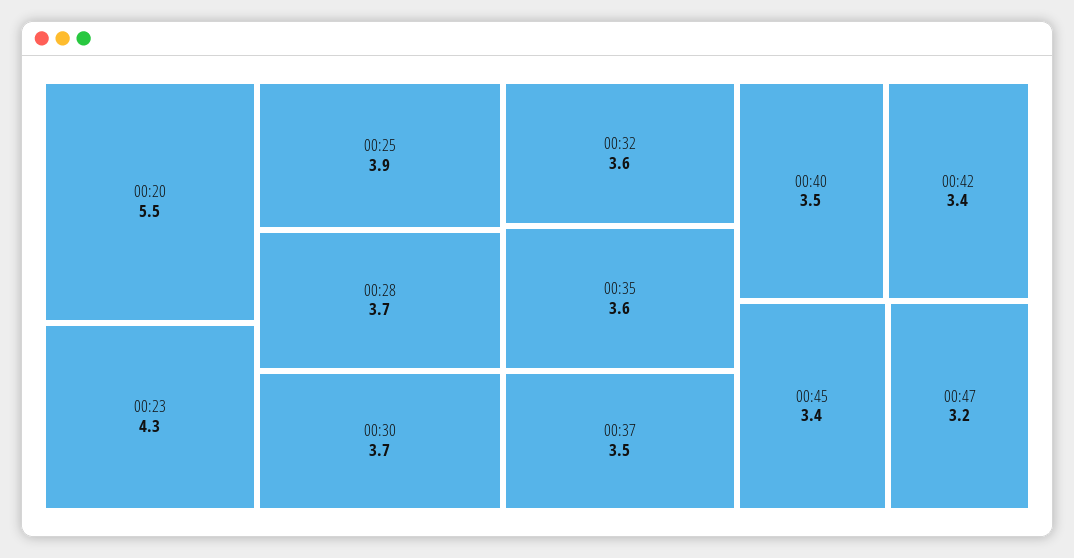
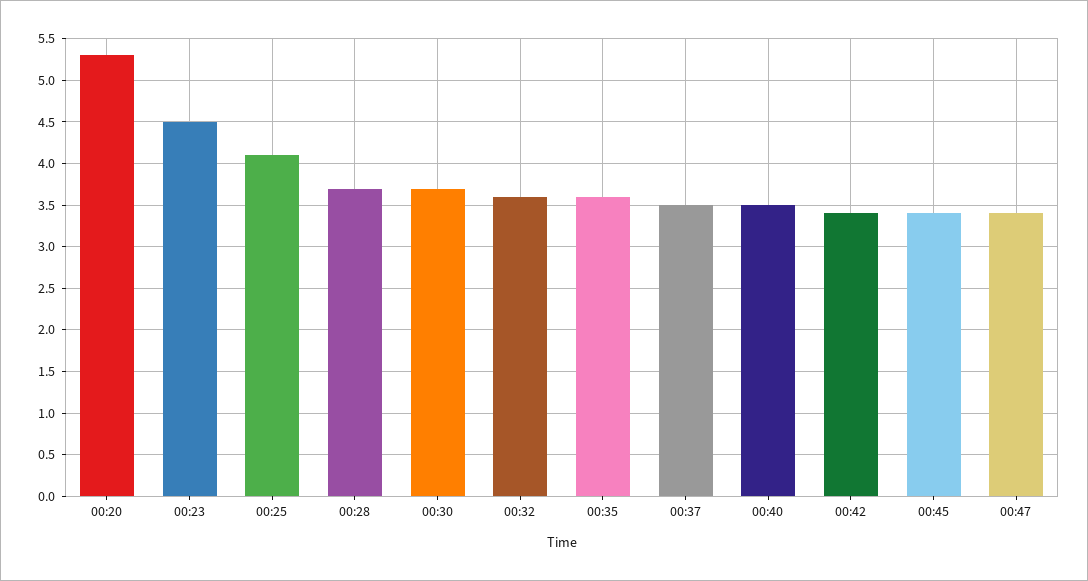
00:20: 5.5 -> 5.3
00:23: 4.3 -> 4.5
00:25: 3.9 -> 4.1
00:47: 3.2 -> 3.4

